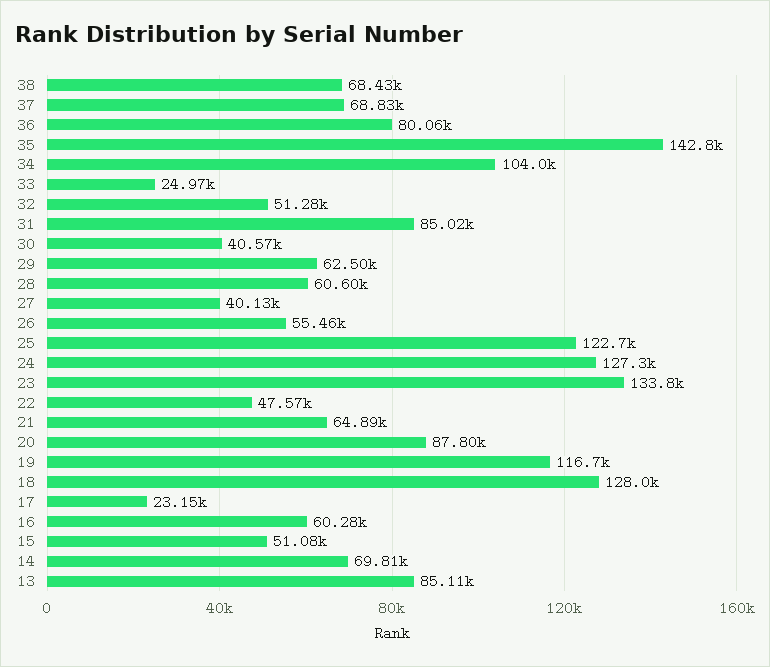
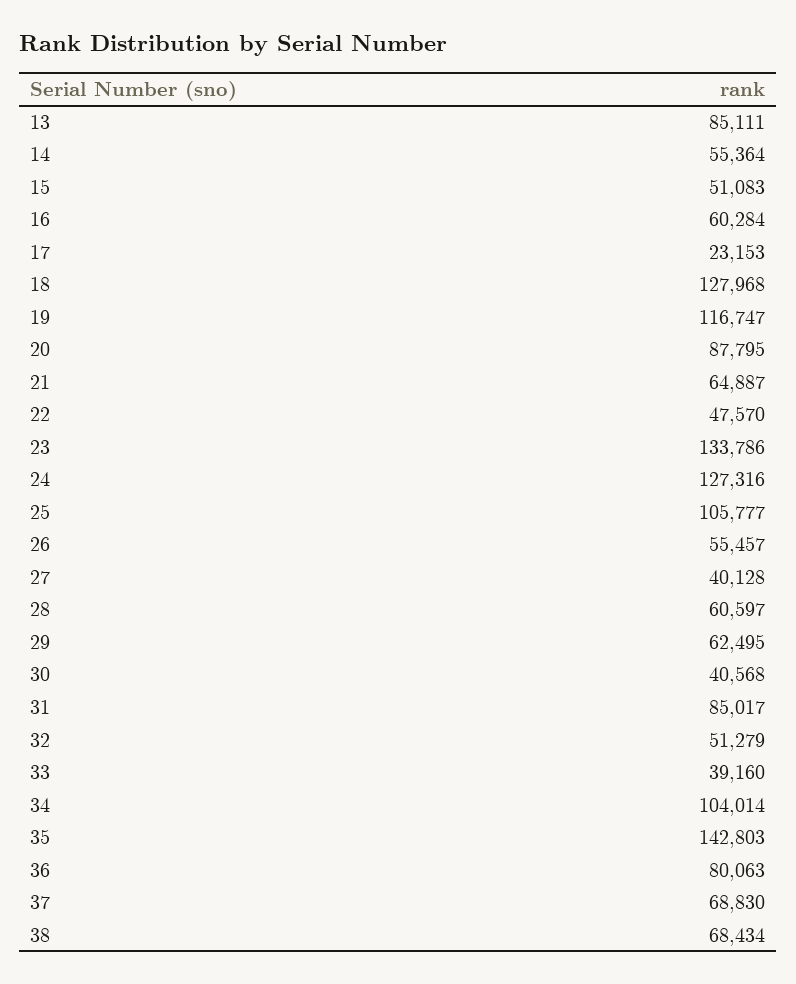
33: 24970 -> 39160
25: 122700 -> 105777
14: 69810 -> 55364

